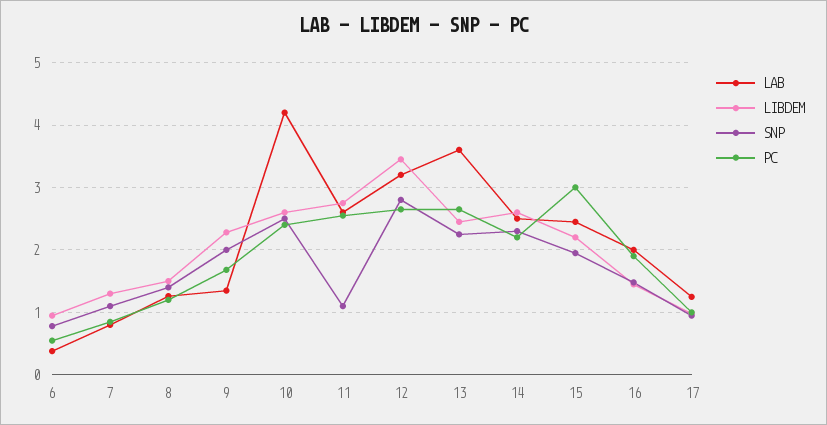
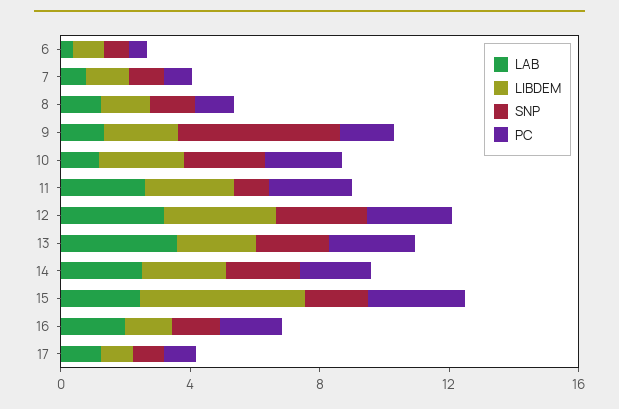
SNP, 9: 2 -> 5
LAB, 10: 4.2 -> 1
LIBDEM, 15: 2.2 -> 5

